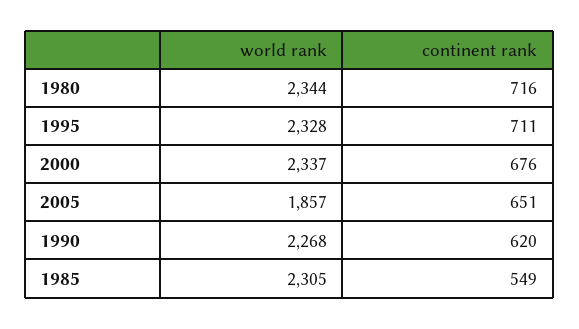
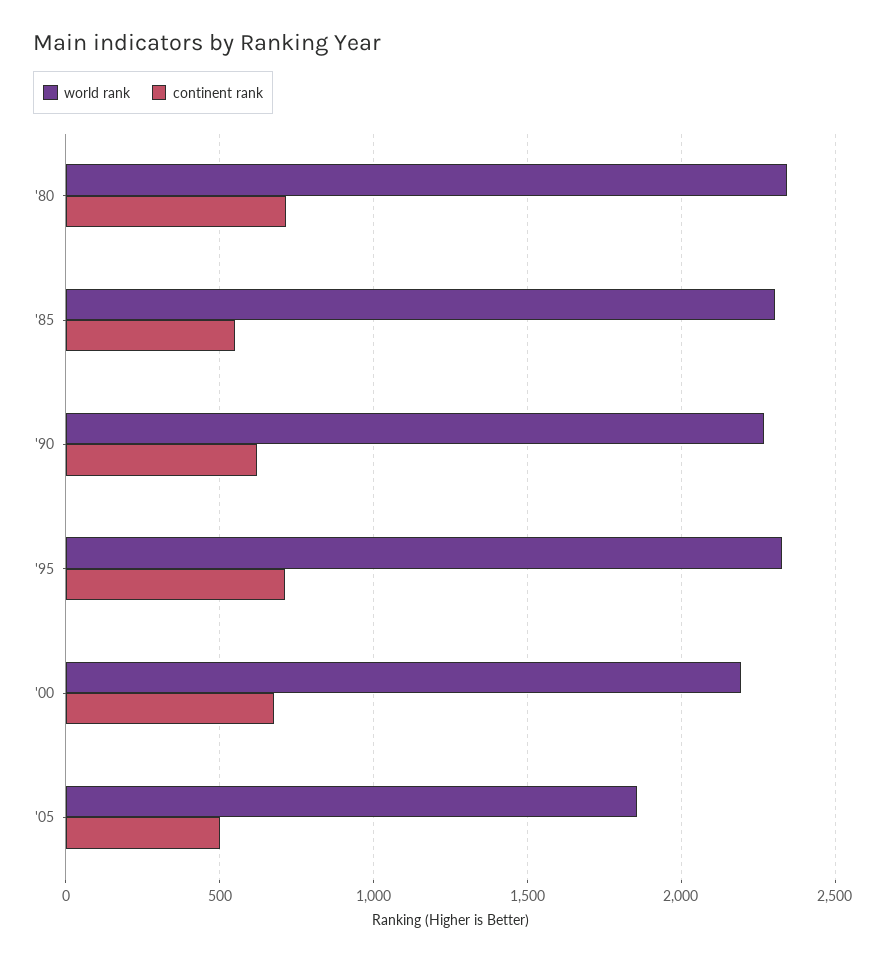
world rank, 2000: 2337 -> 2200
continent rank, 2005: 651 -> 500

